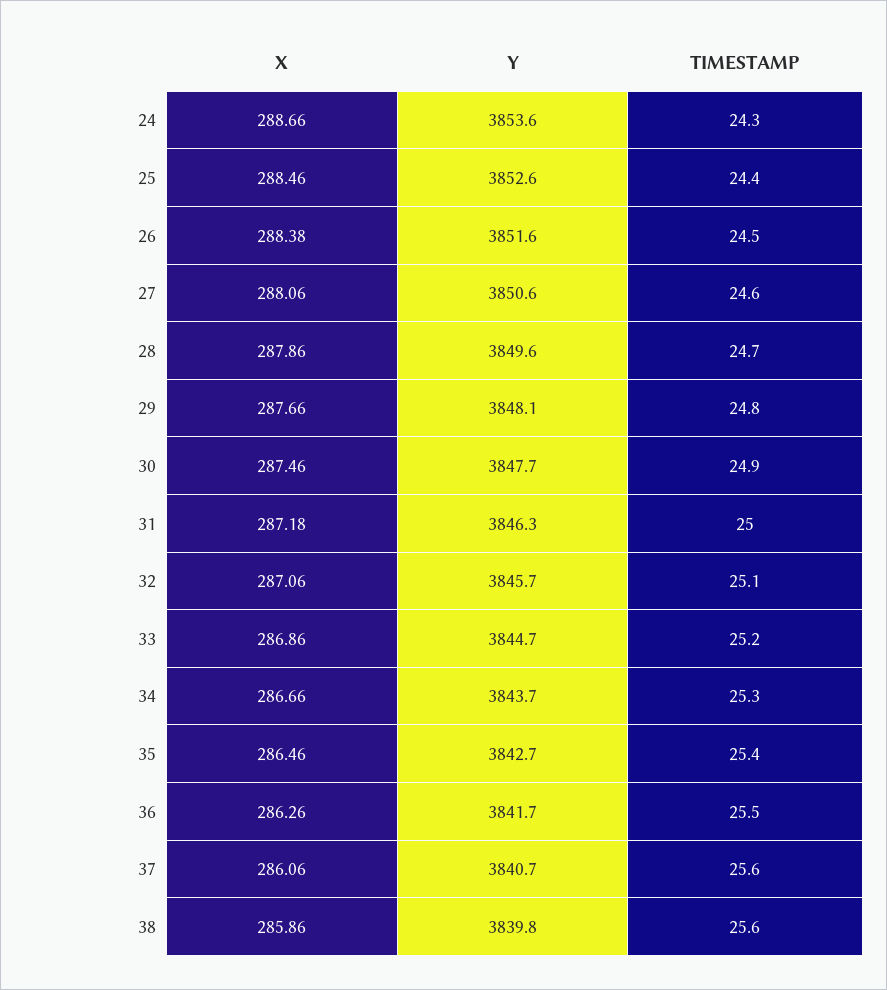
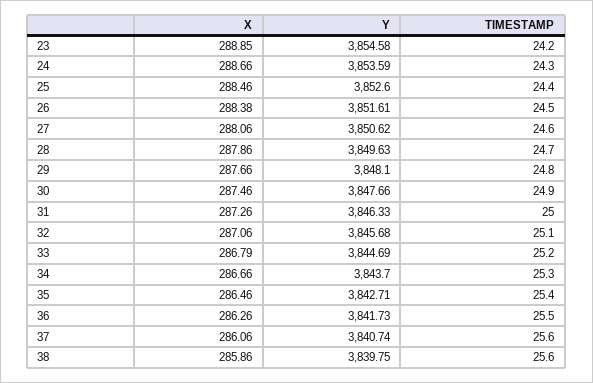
X, 31: 287.18 -> 287.26
X, 33: 286.86 -> 286.79
X, 23: none -> 288.85
Y, 23: none -> 3854.58
TIMESTAMP, 23: none -> 24.2

